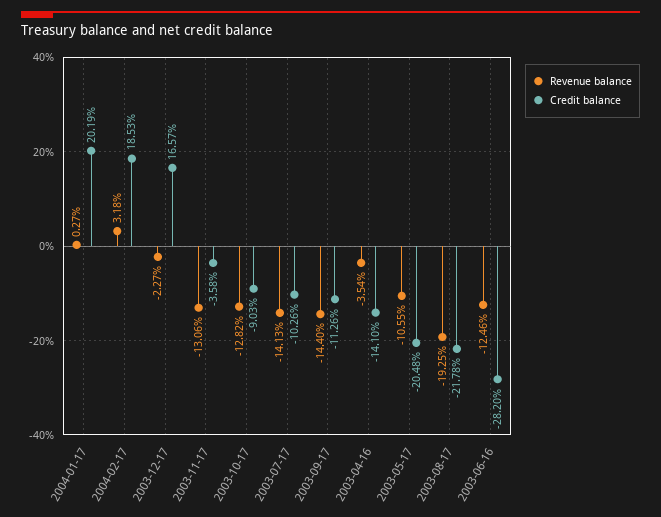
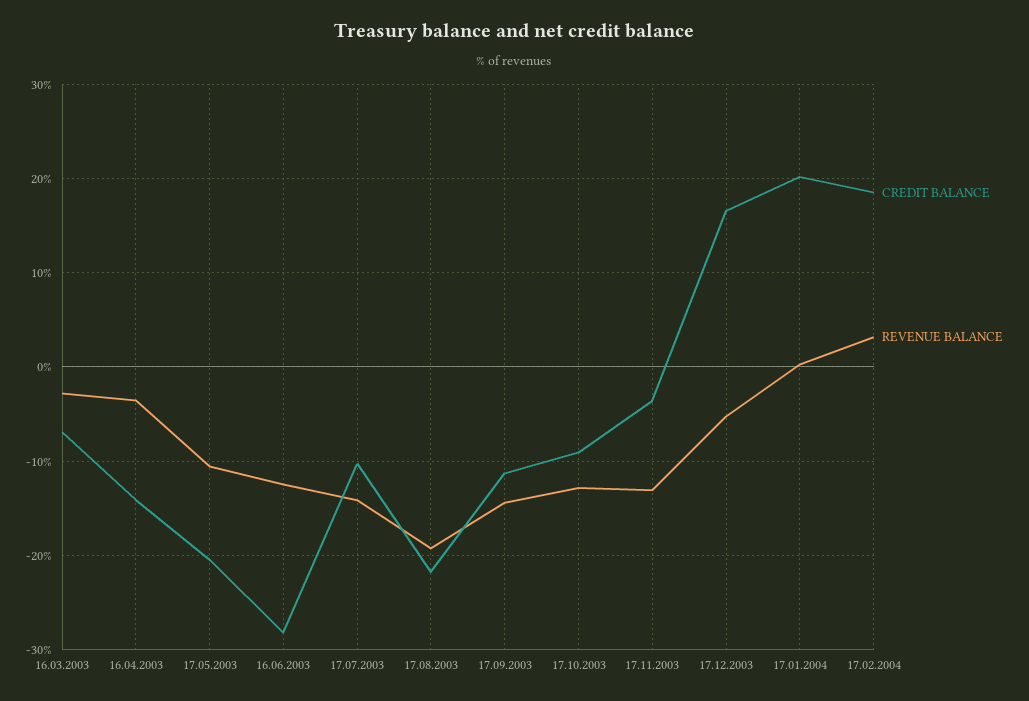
Revenue balance, 2003-12-17: -2.27 -> -5
Credit balance, 16.03.2003: none -> -7
Revenue balance, 16.03.2003: none -> -3

